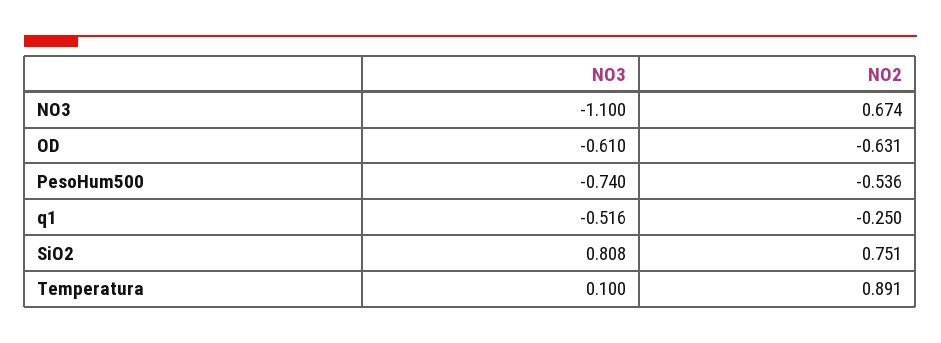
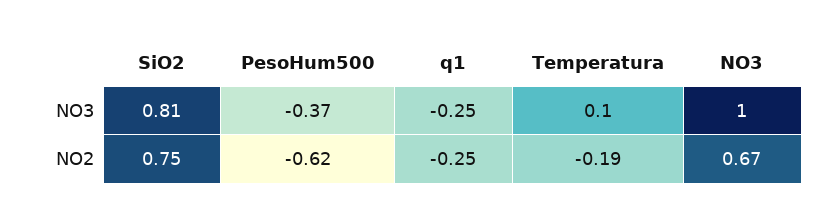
NO3, NO3: -1.1 -> 1
NO3, OD: -0.61 -> none
NO2, OD: -0.631 -> none
NO3, PesoHum500: -0.74 -> -0.37
NO2, PesoHum500: -0.536 -> -0.62
NO3, q1: -0.516 -> -0.25
NO2, Temperatura: 0.891 -> -0.19

